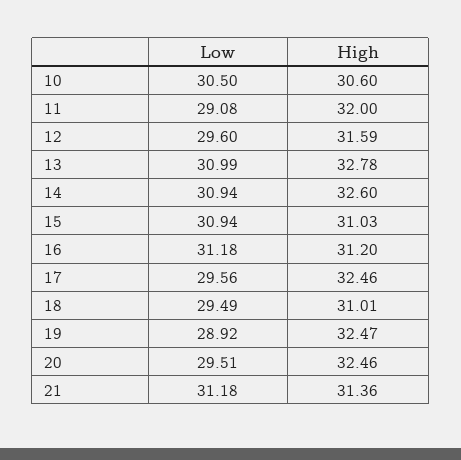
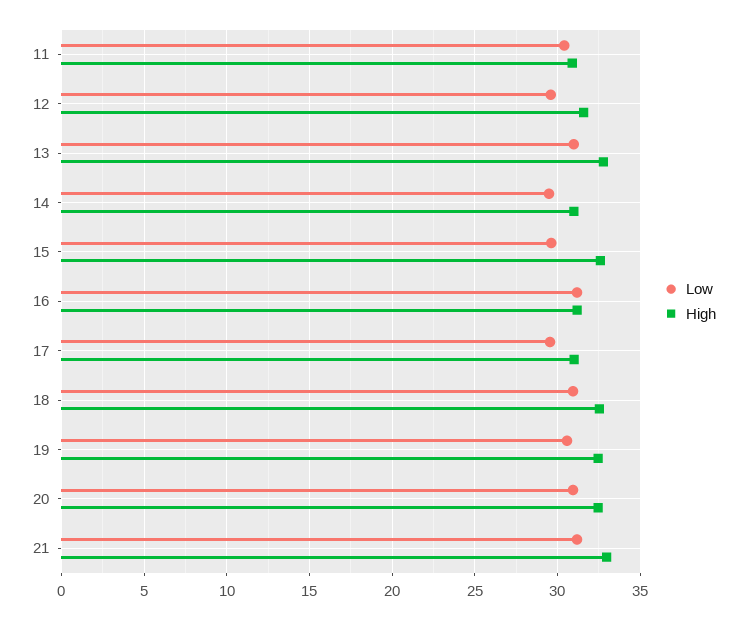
Low, 10: 30.5 -> none
High, 10: 30.6 -> none
Low, 11: 29.08 -> 30.5
High, 11: 32 -> 31
Low, 14: 30.94 -> 29.5
High, 14: 32.6 -> 31
Low, 15: 30.94 -> 29.5
High, 15: 31.03 -> 32.5
High, 17: 32.46 -> 31
Low, 18: 29.49 -> 31
High, 18: 31.01 -> 32.5
Low, 19: 28.92 -> 30.5
Low, 20: 29.51 -> 31
High, 21: 31.36 -> 33

